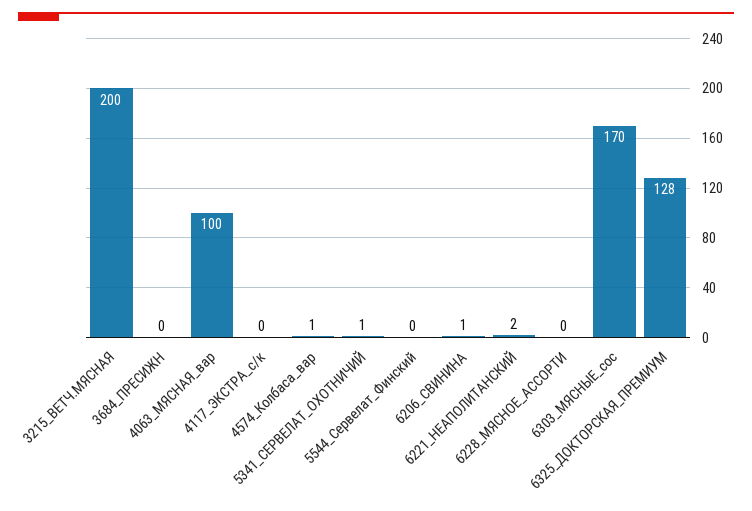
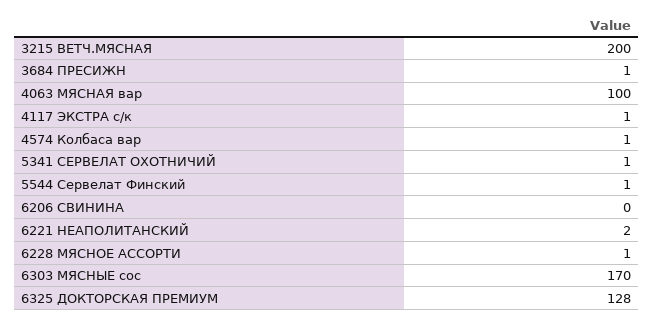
3684_ПРЕСИЖН: 0 -> 1
4117_ЭКСТРА_с/к: 0 -> 1
5544_Сервелат_Финский: 0 -> 1
6206_СВИНИНА: 1 -> 0
6228_МЯСНОЕ_АССОРТИ: 0 -> 1

